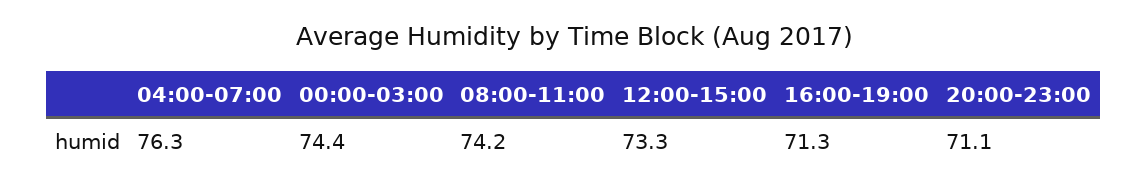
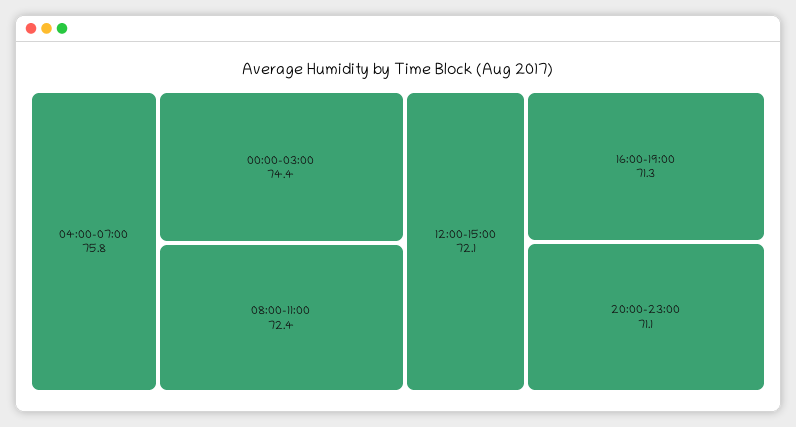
04:00-07:00: 76.3 -> 75.8
08:00-11:00: 74.2 -> 72.4
12:00-15:00: 73.3 -> 72.1

